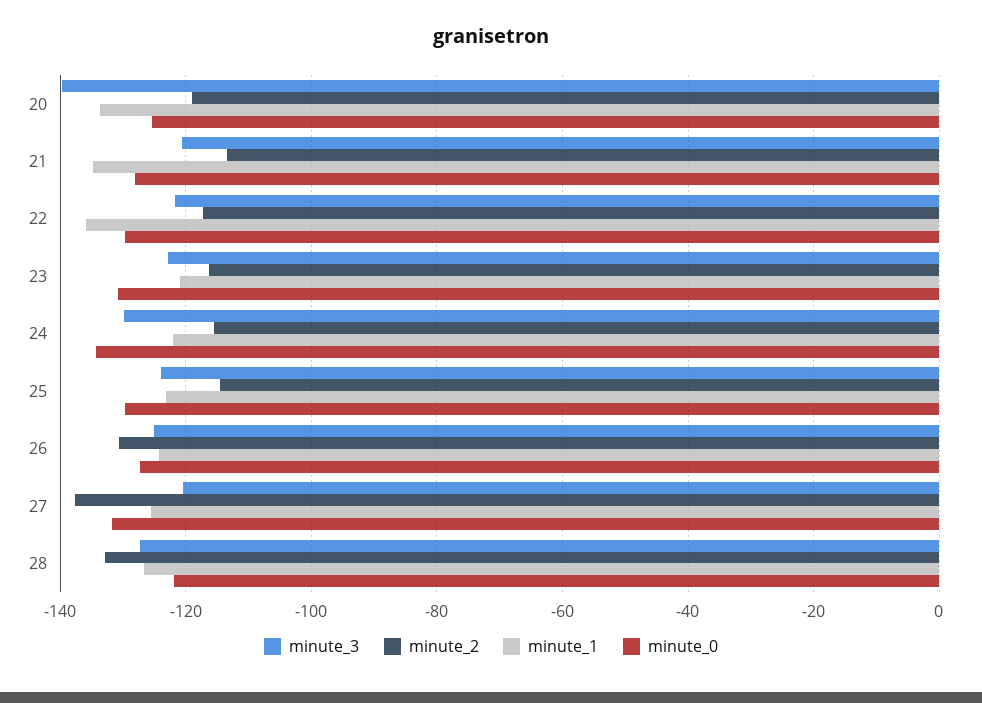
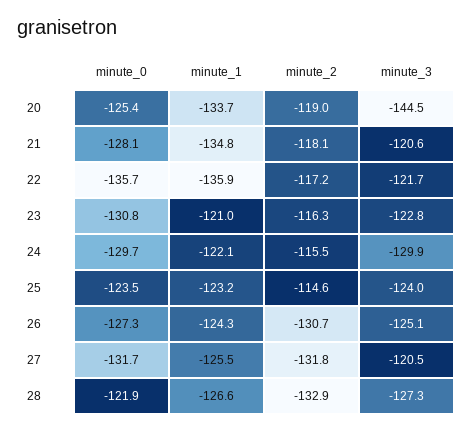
minute_3, 20: -140 -> -144.5
minute_2, 21: -114 -> -118.1
minute_0, 22: -130 -> -135.7
minute_0, 24: -134 -> -129.7
minute_0, 25: -130 -> -123.5
minute_2, 27: -138 -> -131.8

